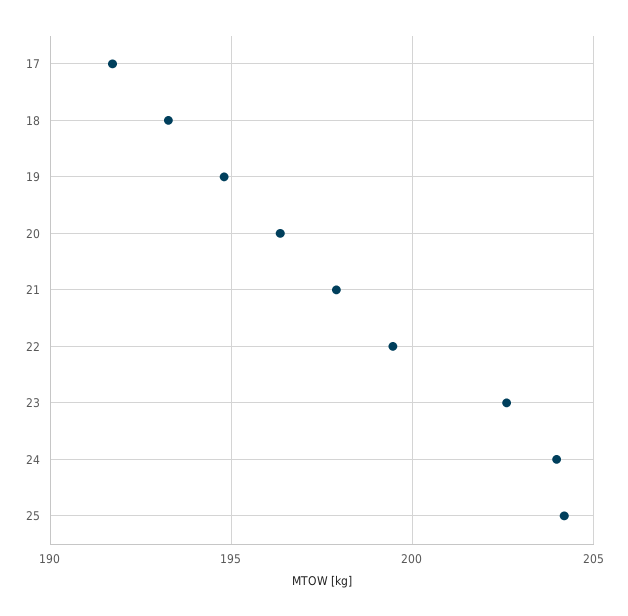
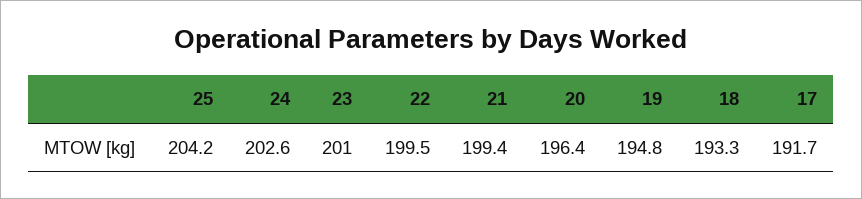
21: 198 -> 199.4
23: 202.5 -> 201
24: 204 -> 202.6

